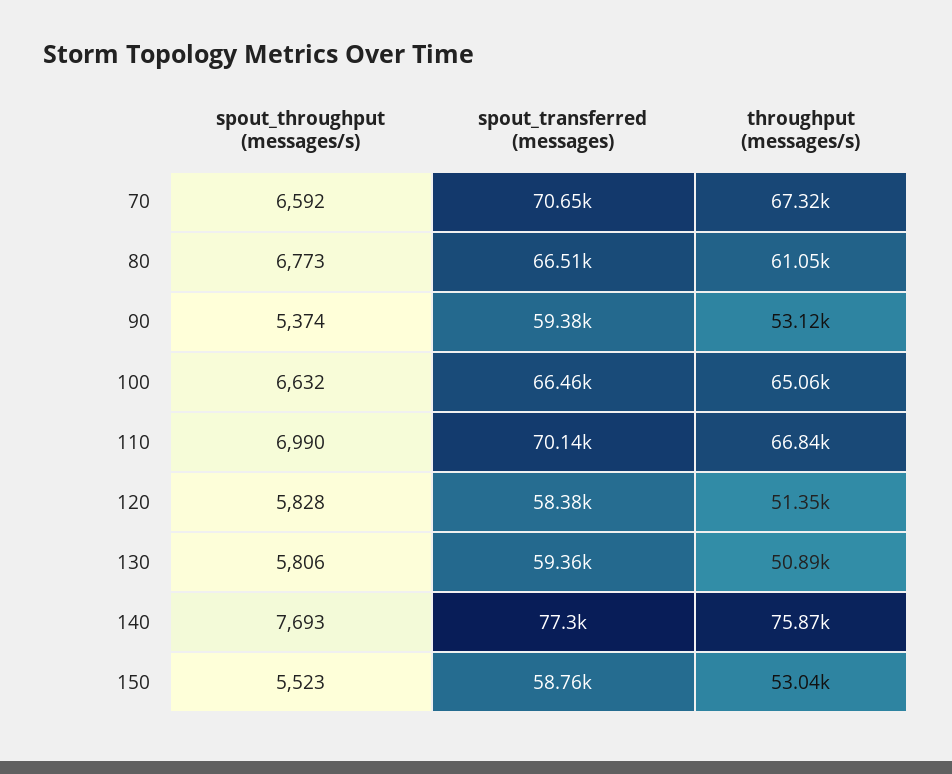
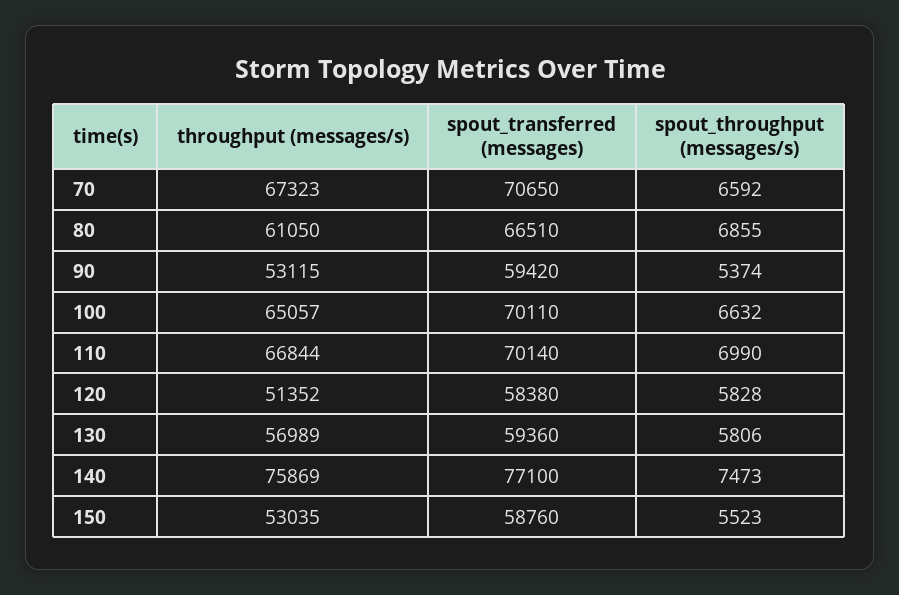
spout_throughput (messages/s), 80: 6773 -> 6855
spout_transferred (messages), 90: 59380 -> 59420
spout_transferred (messages), 100: 66460 -> 70110
throughput (messages/s), 130: 50890 -> 56989
spout_throughput (messages/s), 140: 7693 -> 7473
spout_transferred (messages), 140: 77300 -> 77100

